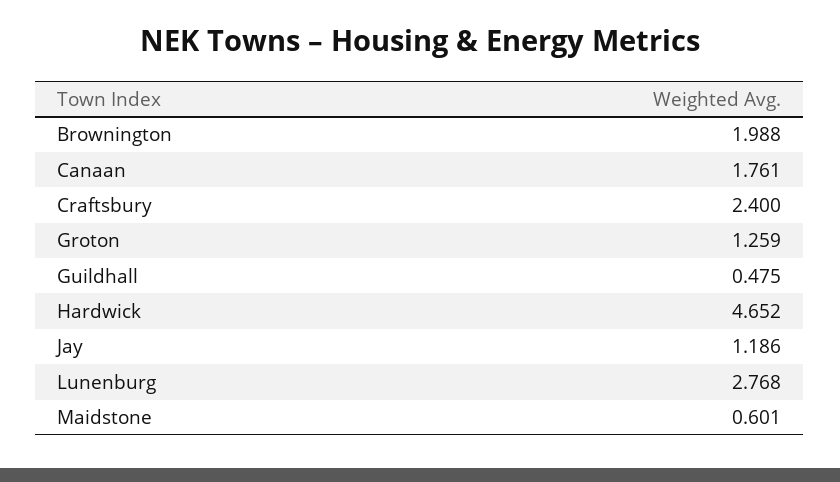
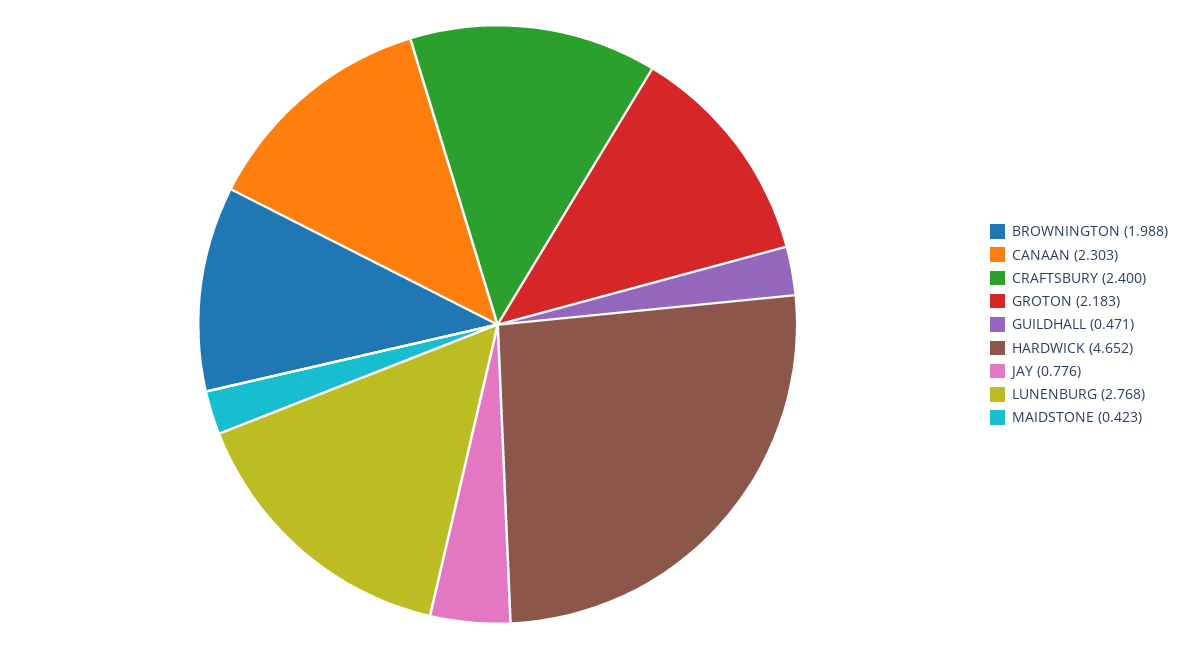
Canaan: 1.761 -> 2.303
Groton: 1.259 -> 2.183
Guildhall: 0.475 -> 0.471
Jay: 1.186 -> 0.776
Maidstone: 0.601 -> 0.423

